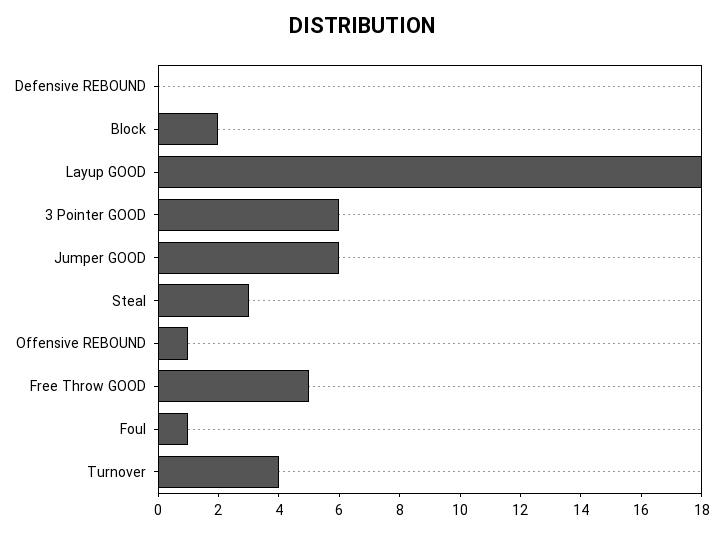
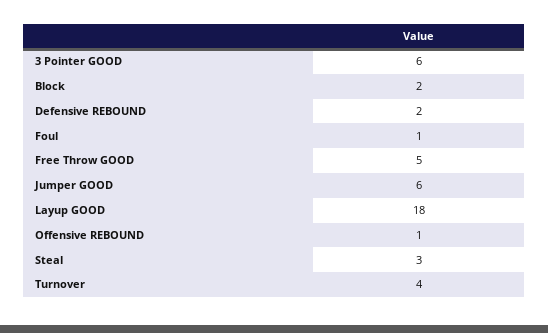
Defensive REBOUND: 0 -> 2

